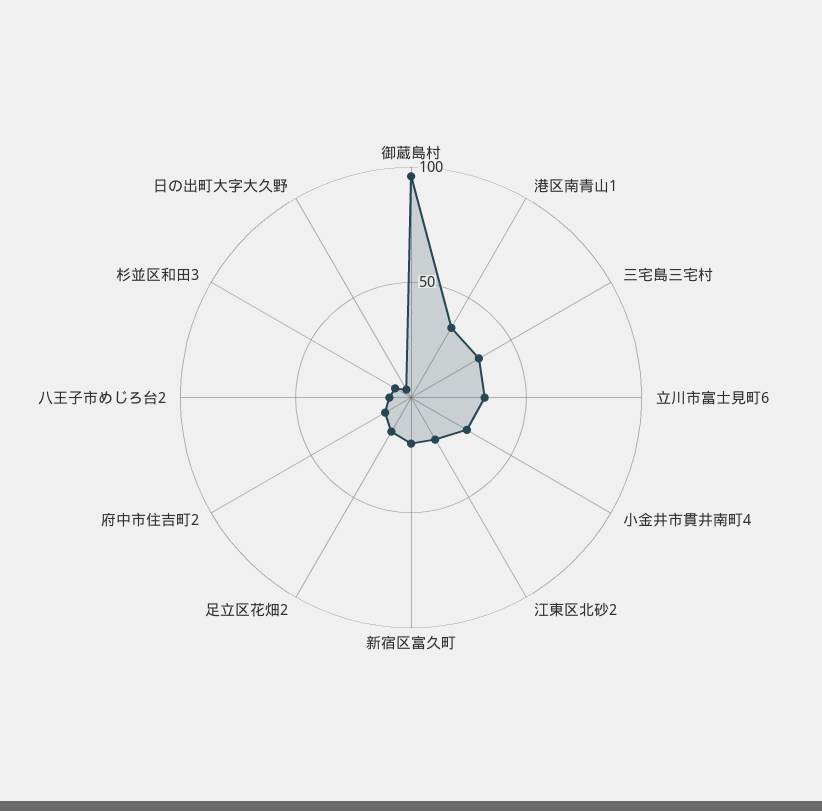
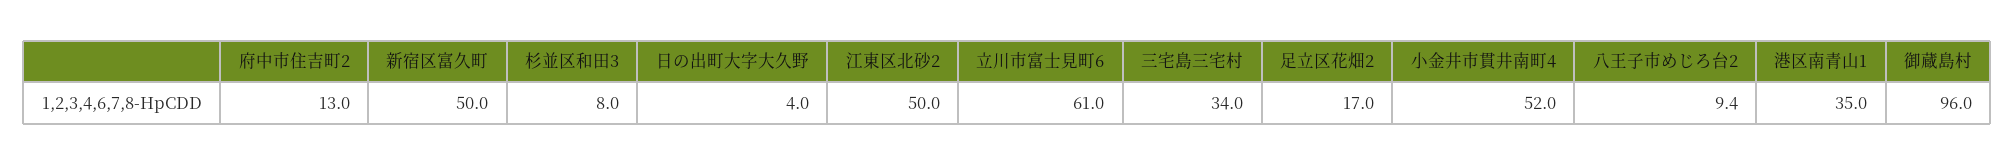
立川市富士見町6: 30 -> 61
小金井市貫井南町4: 30 -> 52
江東区北砂2: 20 -> 50
新宿区富久町: 20 -> 50

